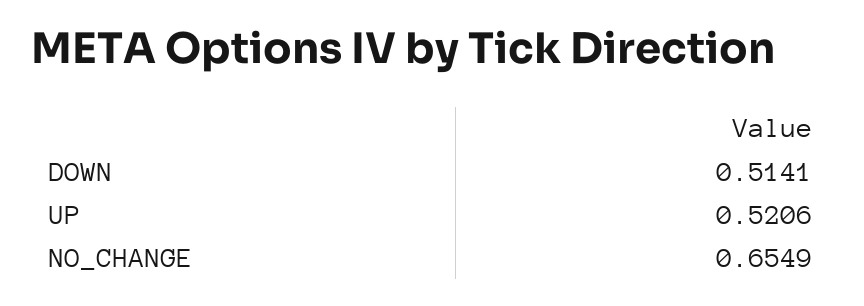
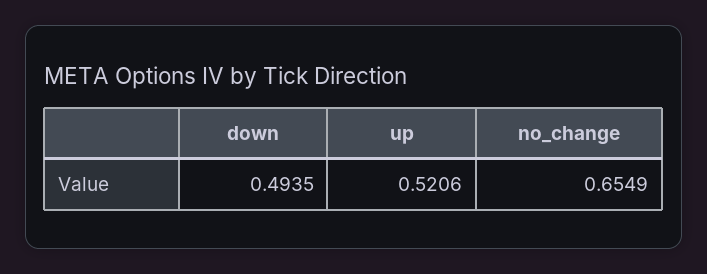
DOWN: 0.5141 -> 0.4935

